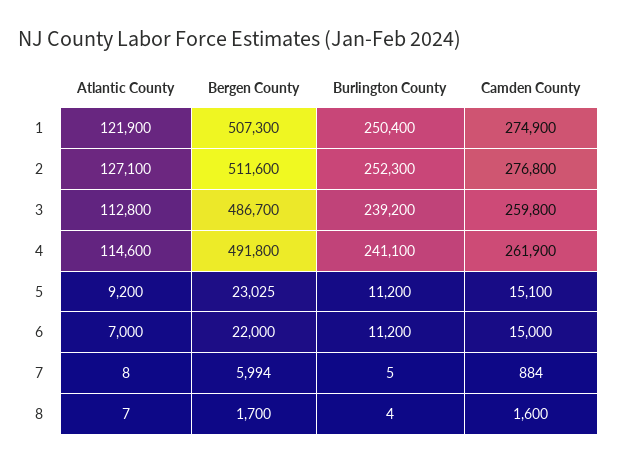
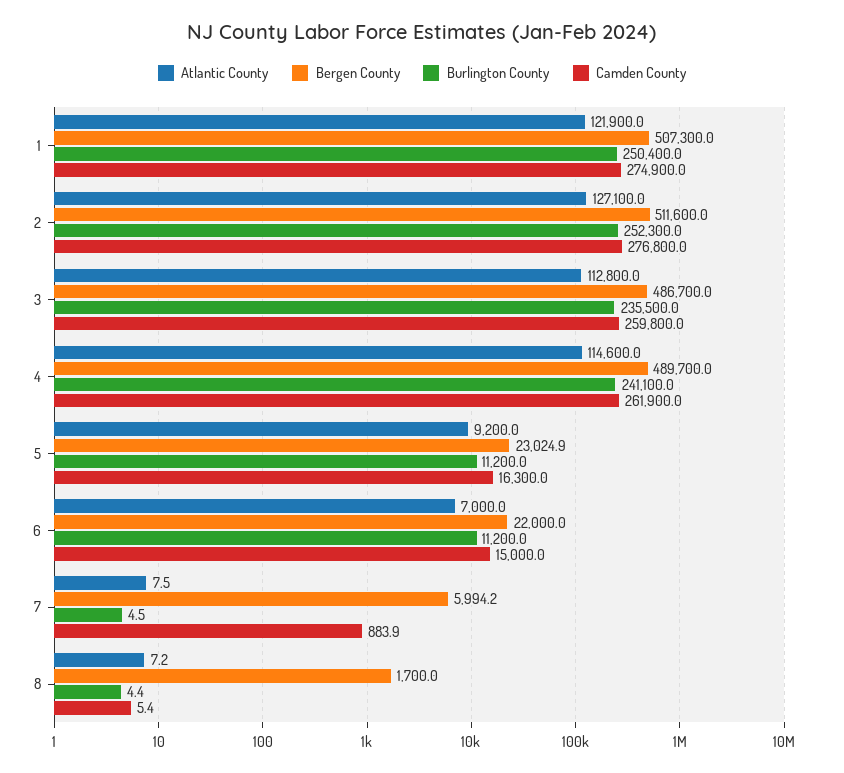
Burlington County, 3: 239200 -> 235500
Bergen County, 4: 491800 -> 489700
Camden County, 5: 15100 -> 16300
Camden County, 8: 1600 -> 5.4

